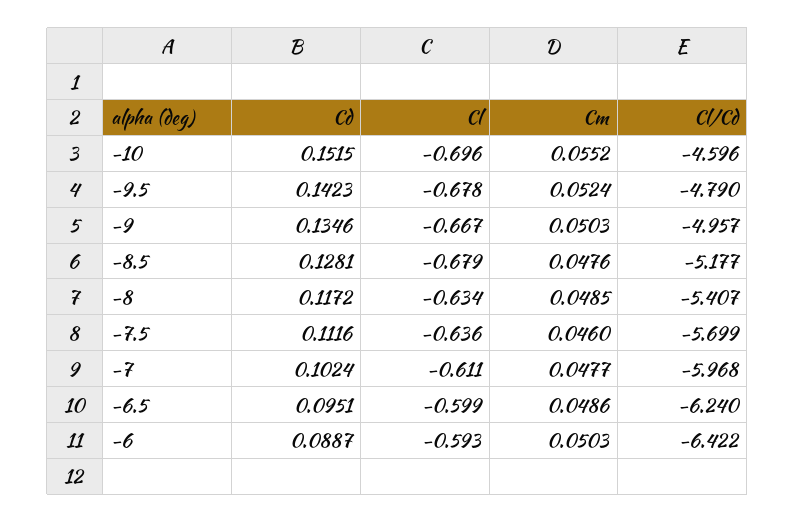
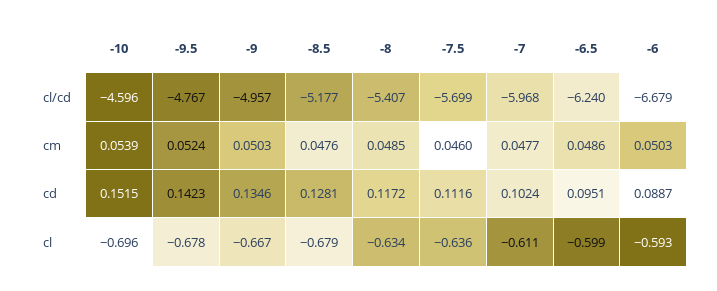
Cm, -10: 0.0552 -> 0.0539
Cl/Cd, -9.5: -4.79 -> -4.767
Cl/Cd, -6: -6.422 -> -6.679

